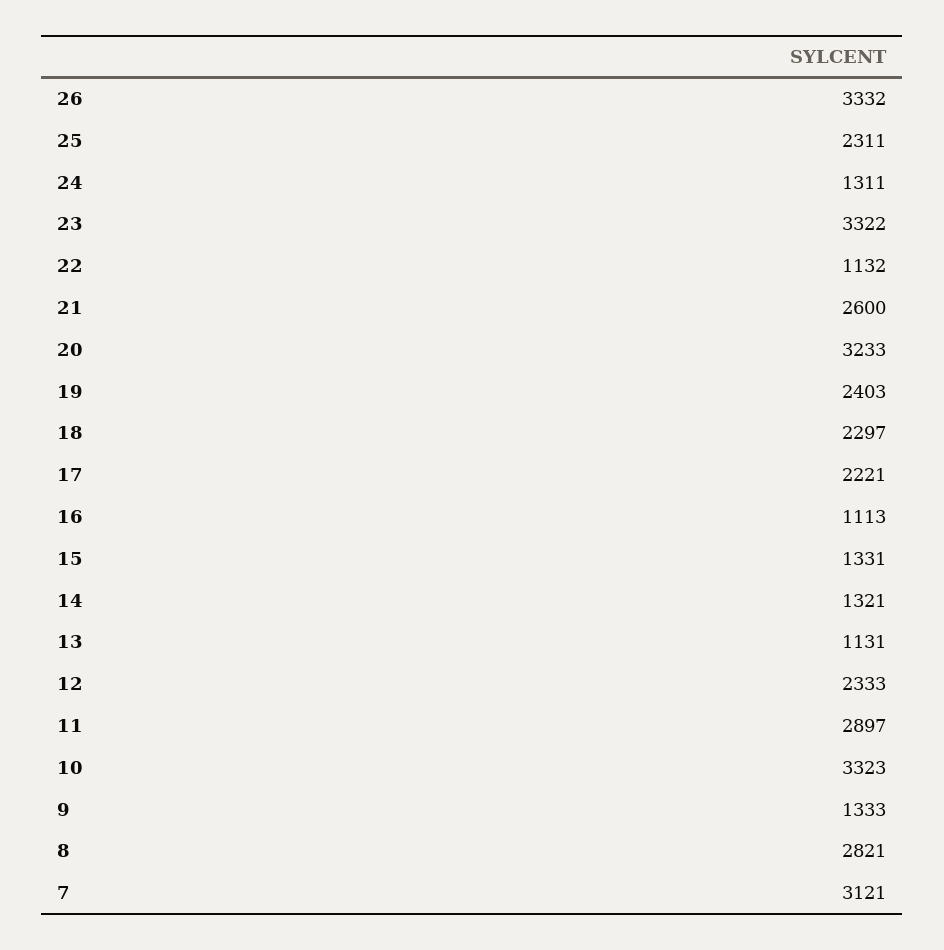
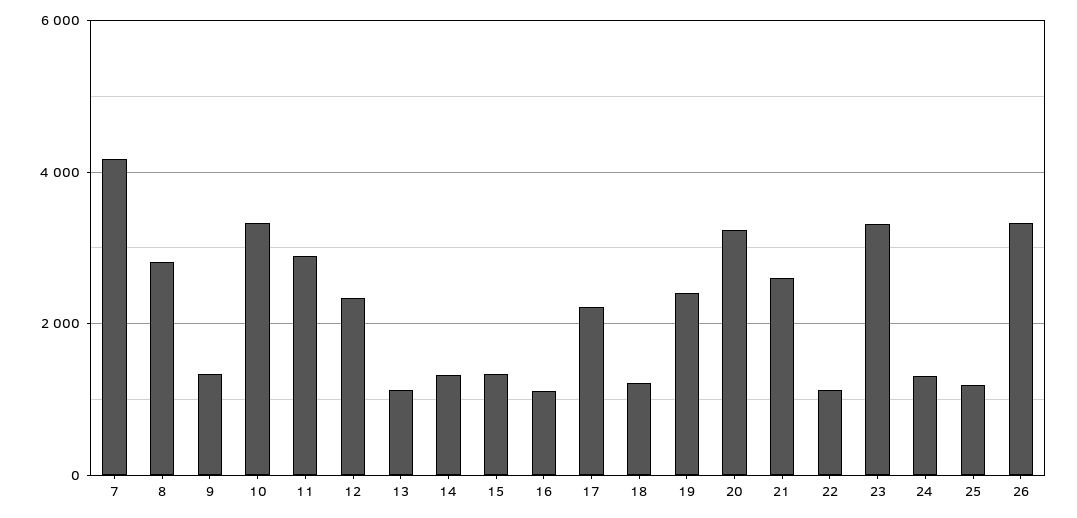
25: 2311 -> 1200
18: 2297 -> 1200
7: 3121 -> 4200

